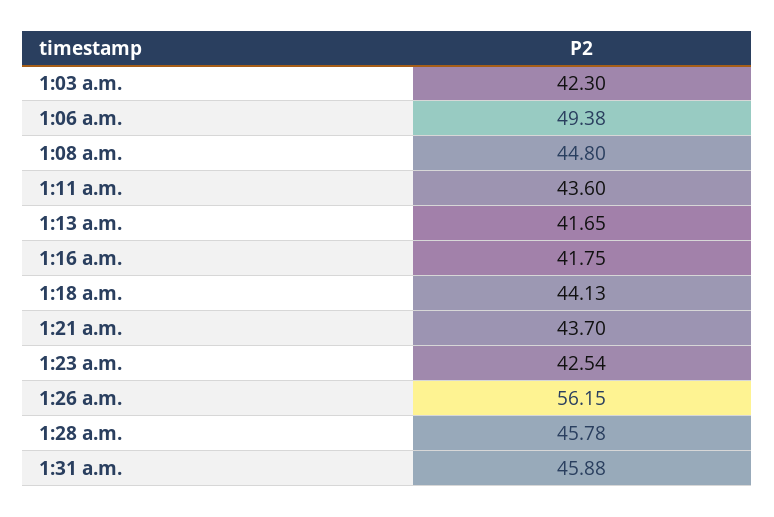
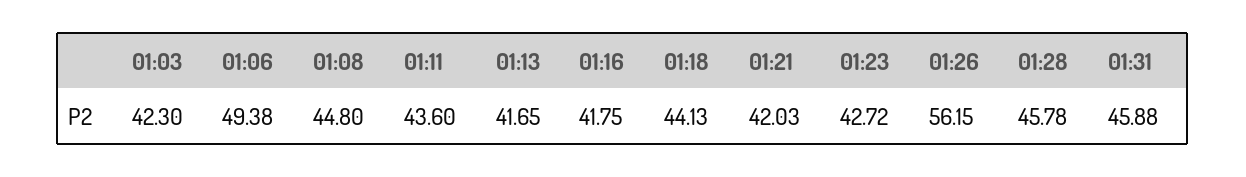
1:21 a.m.: 43.7 -> 42.03
1:23 a.m.: 42.54 -> 42.72

